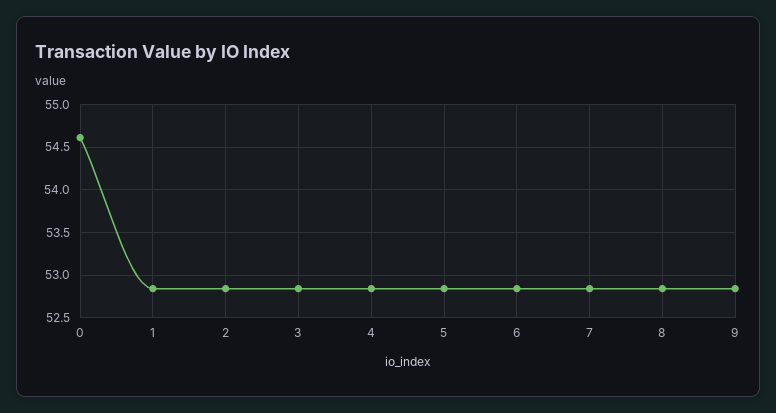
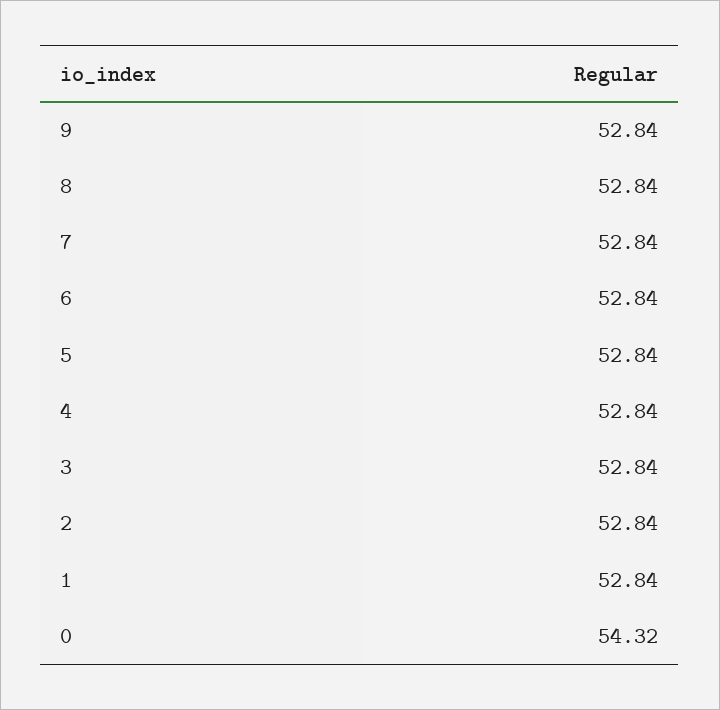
0: 54.6 -> 54.32

